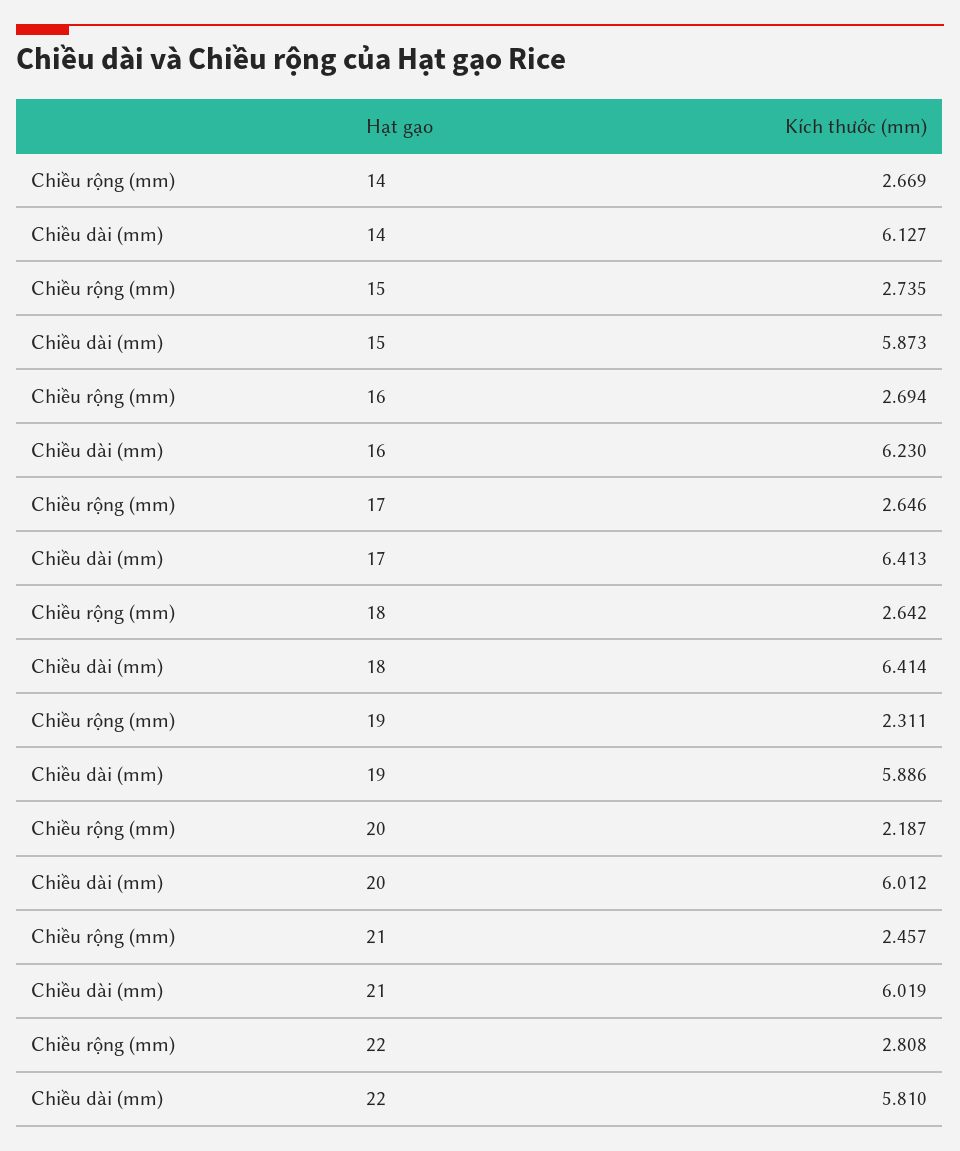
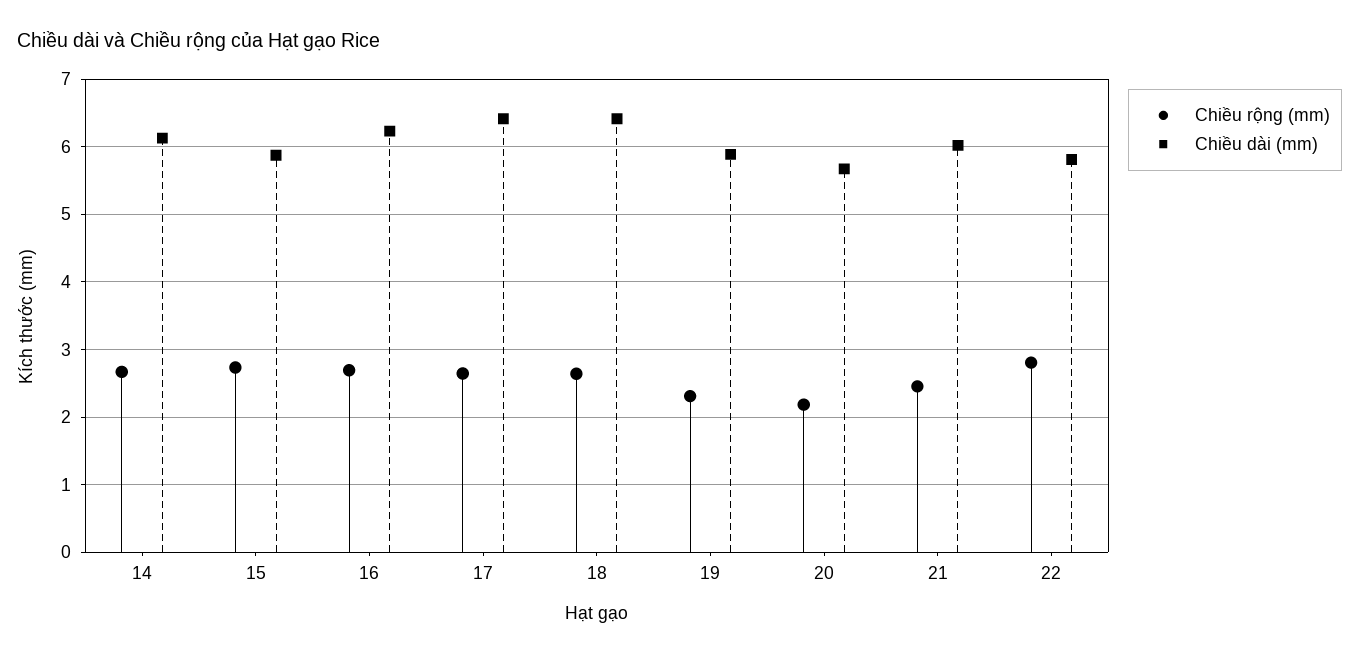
Chiều dài (mm), 20: 6.012 -> 5.7

